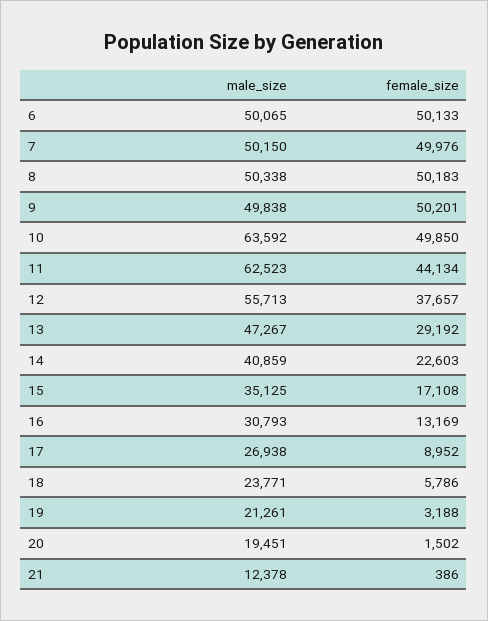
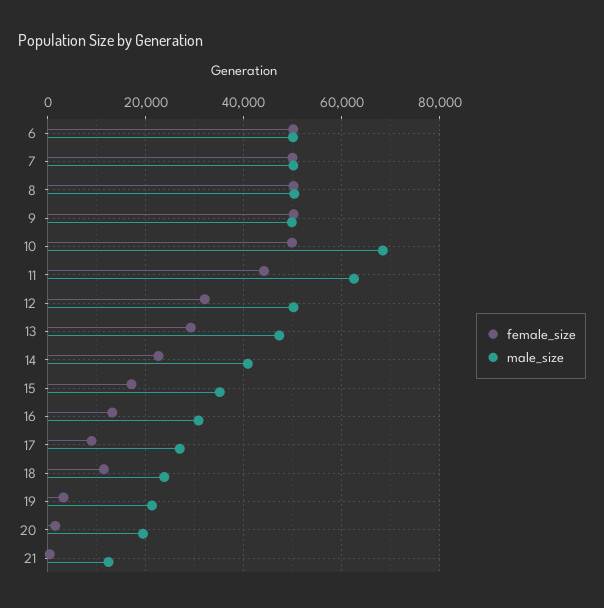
male_size, 10: 63592 -> 68000
male_size, 12: 55713 -> 50000
female_size, 12: 37657 -> 32000
female_size, 18: 5786 -> 12000

